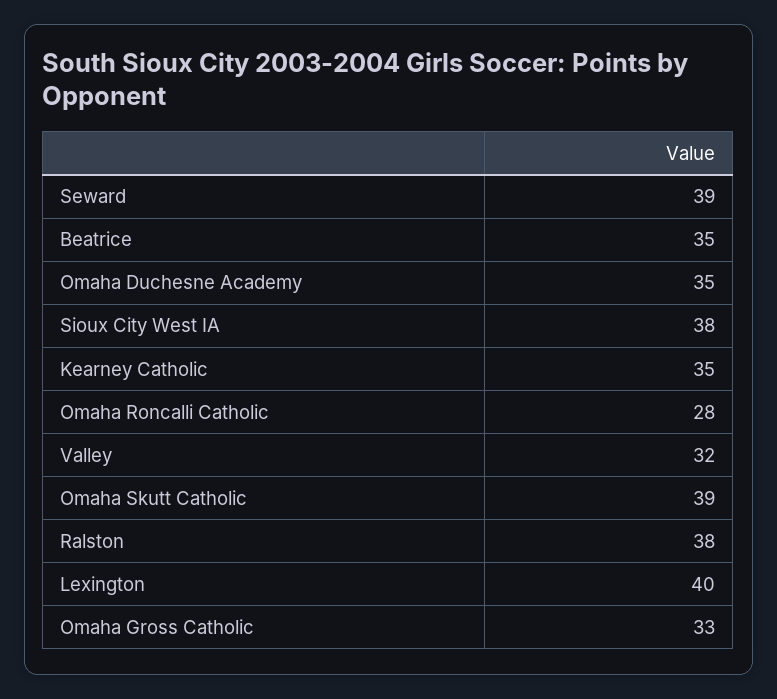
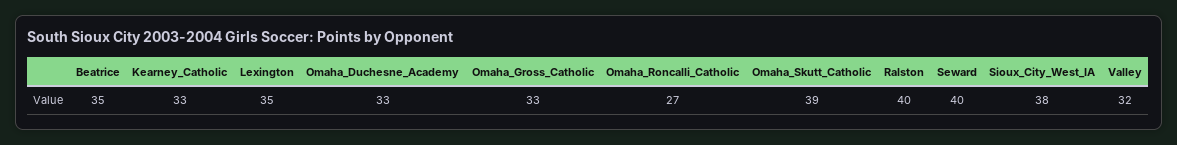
Seward: 39 -> 40
Omaha Duchesne Academy: 35 -> 33
Kearney Catholic: 35 -> 33
Omaha Roncalli Catholic: 28 -> 27
Ralston: 38 -> 40
Lexington: 40 -> 35

